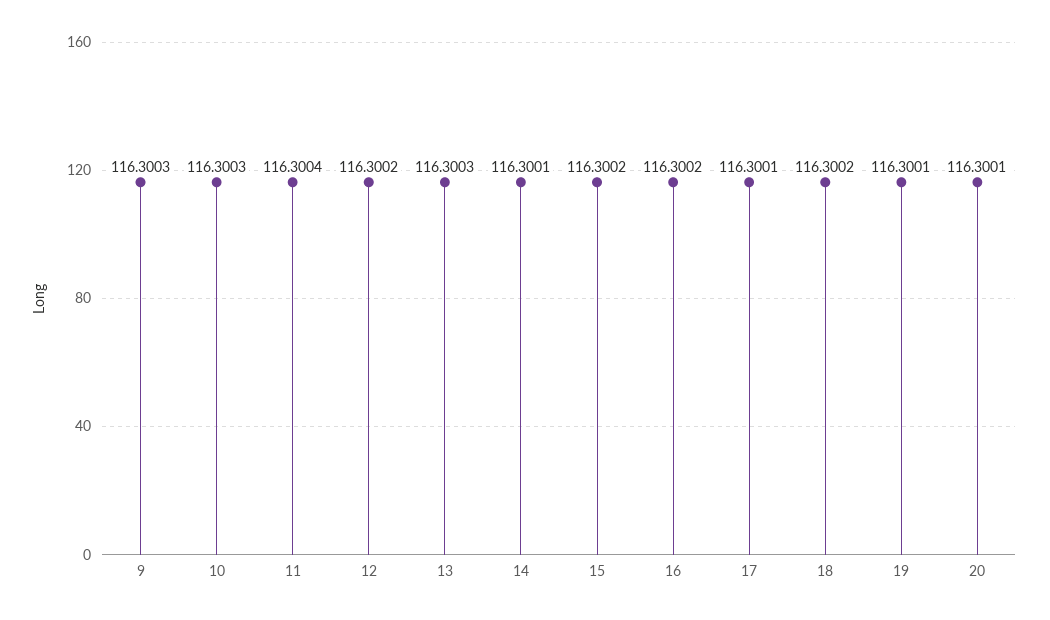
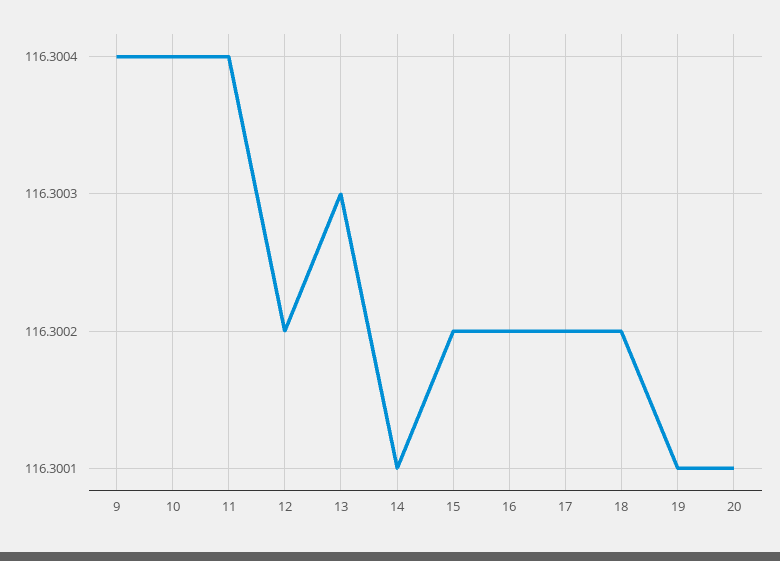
9: 116.3003 -> 116.3004
10: 116.3003 -> 116.3004
17: 116.3001 -> 116.3002

